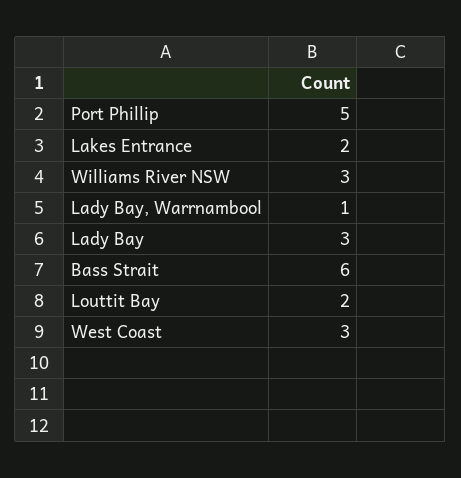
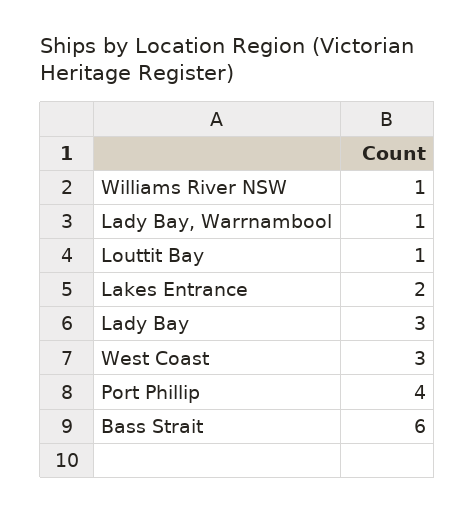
Port Phillip: 5 -> 4
Williams River NSW: 3 -> 1
Louttit Bay: 2 -> 1

